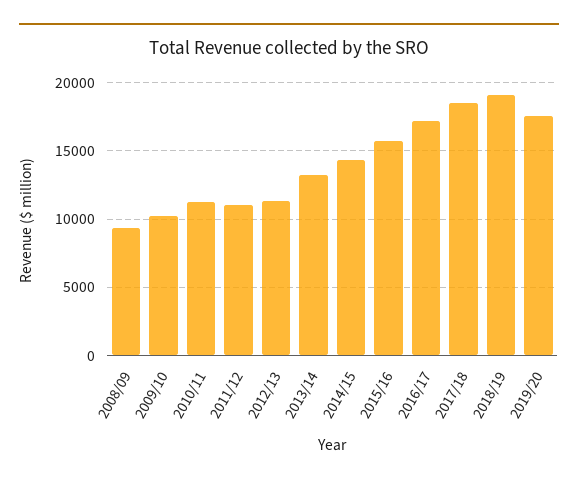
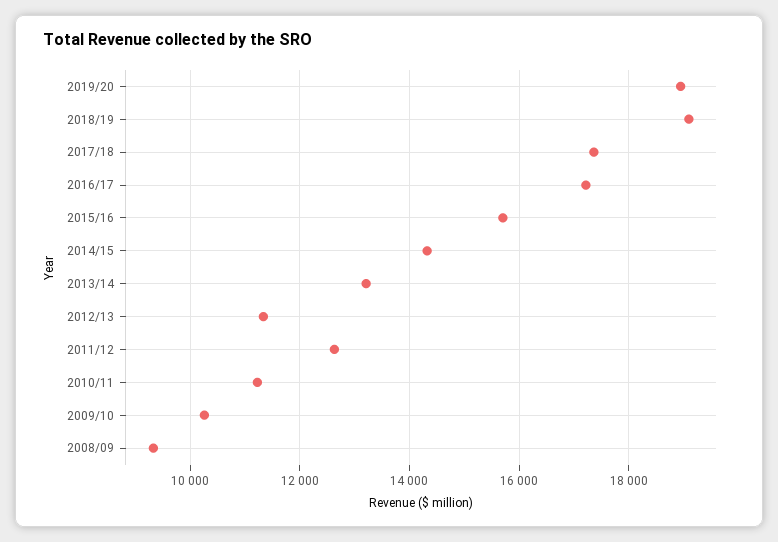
2011/12: 11000 -> 12600
2017/18: 18500 -> 17400
2019/20: 17500 -> 19000

